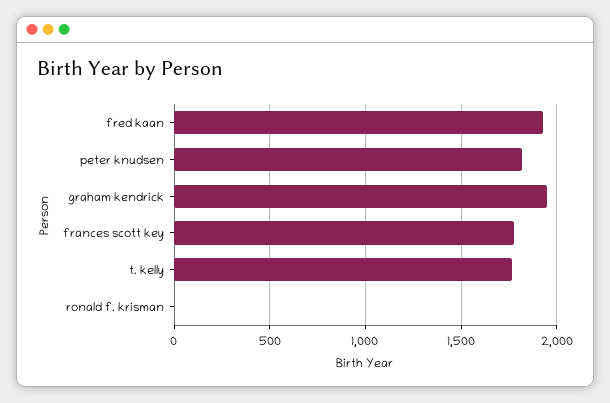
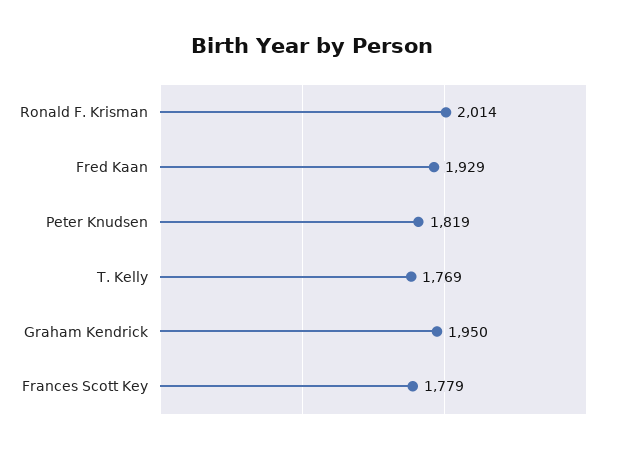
ronald f. krisman: 0 -> 2014

